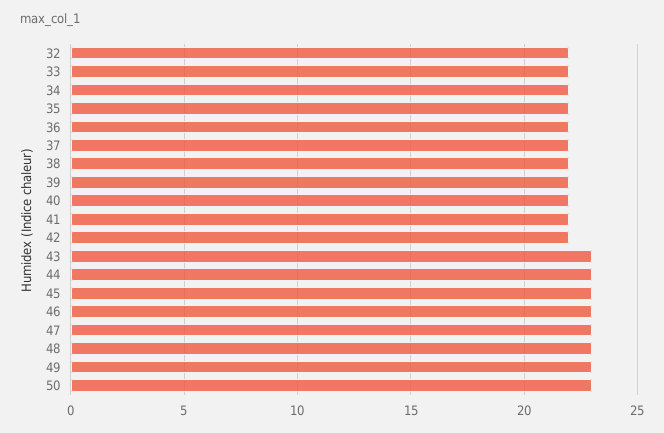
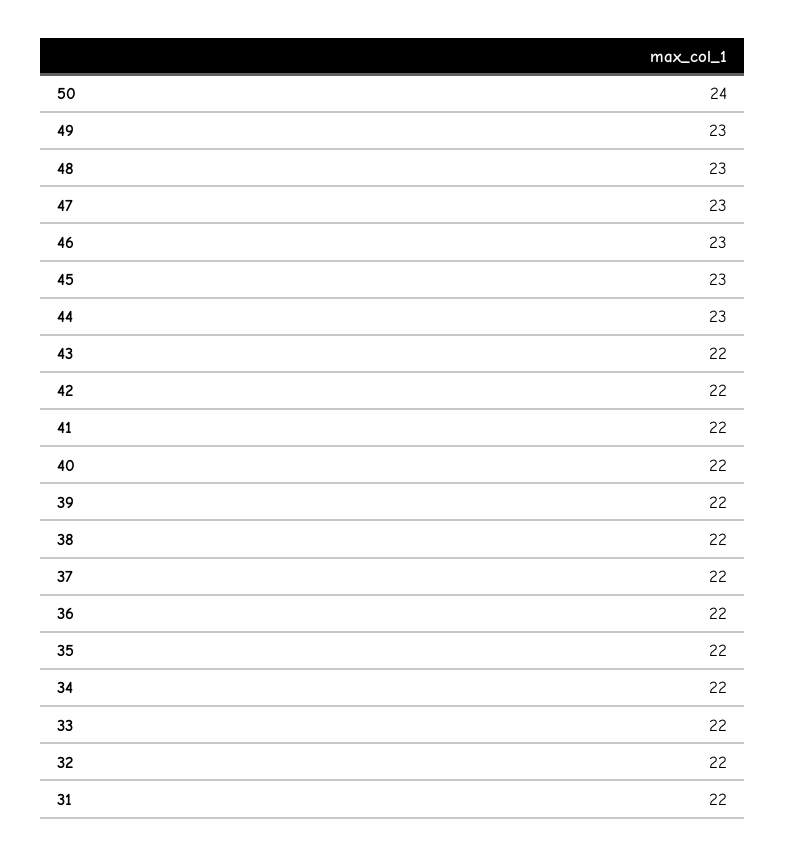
43: 23 -> 22
50: 23 -> 24
31: none -> 22

